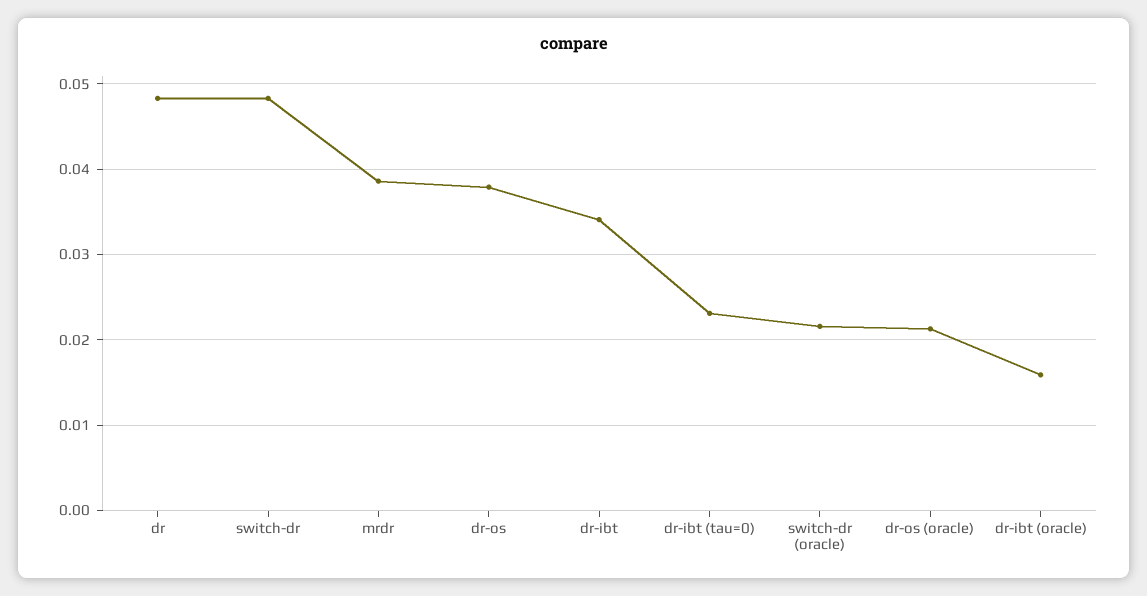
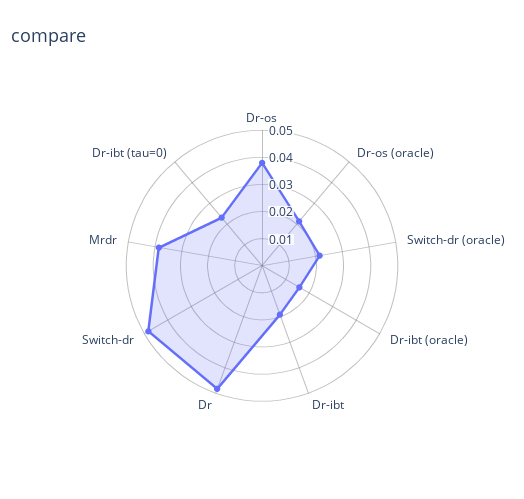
dr-ibt: 0.034 -> 0.02

